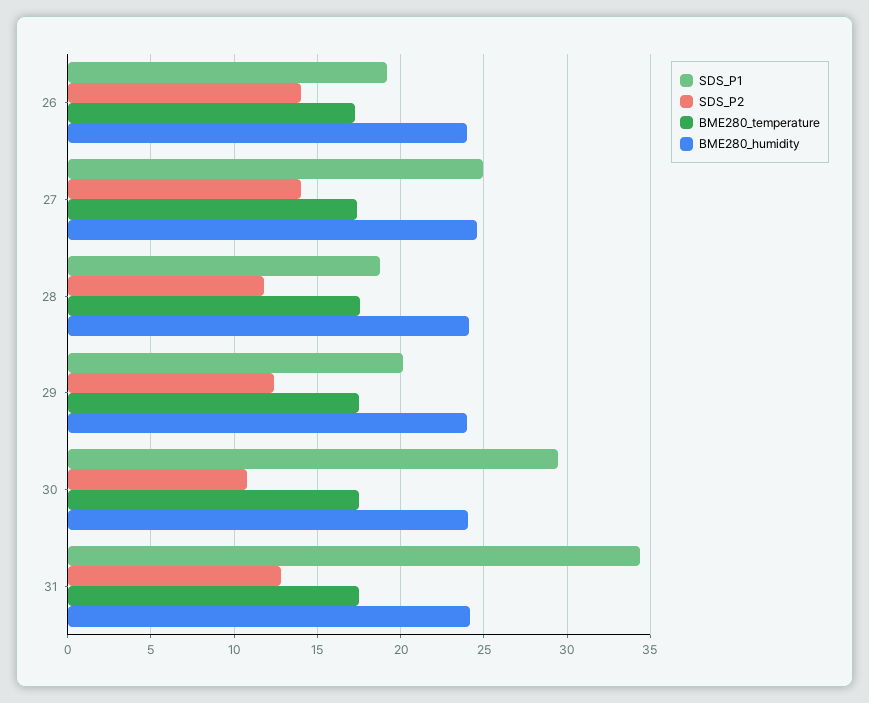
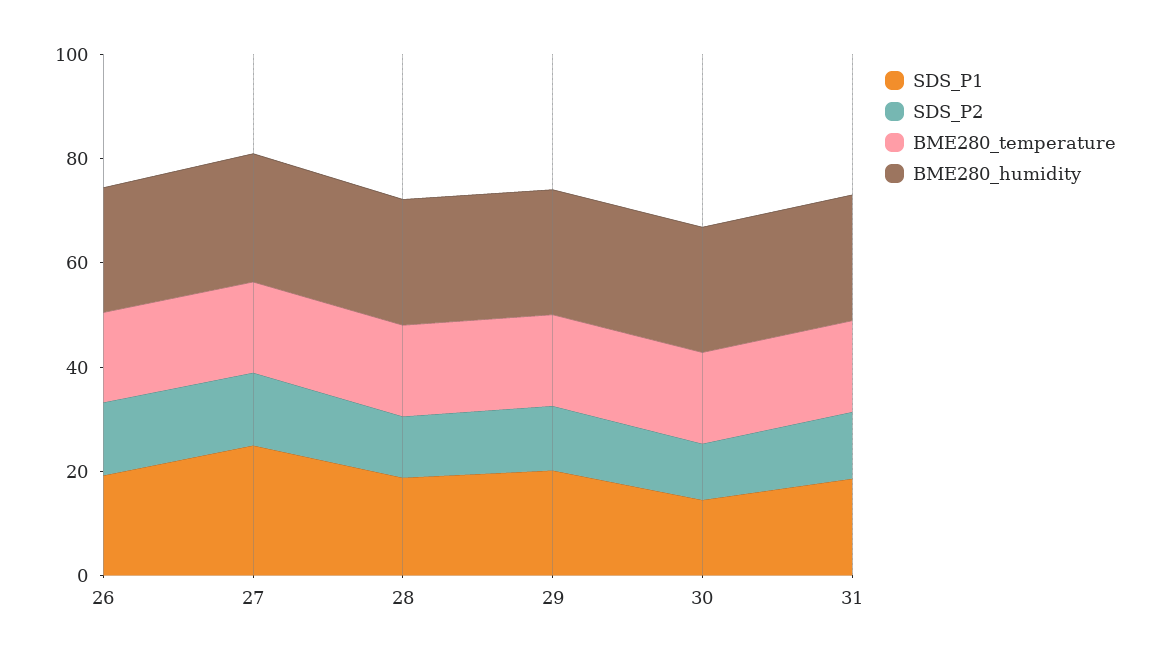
SDS_P1, 30: 29.5 -> 15
SDS_P1, 31: 34.5 -> 20

